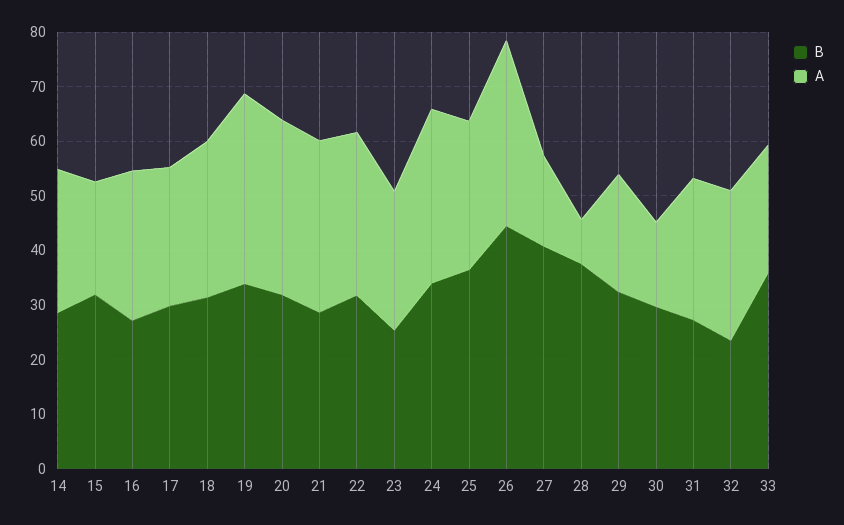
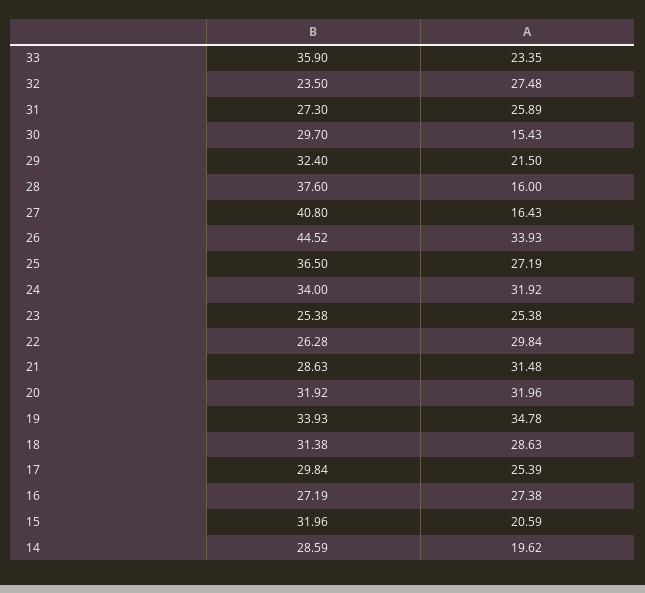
A, 14: 26 -> 19.62
B, 22: 32 -> 26.28
A, 28: 8 -> 16

